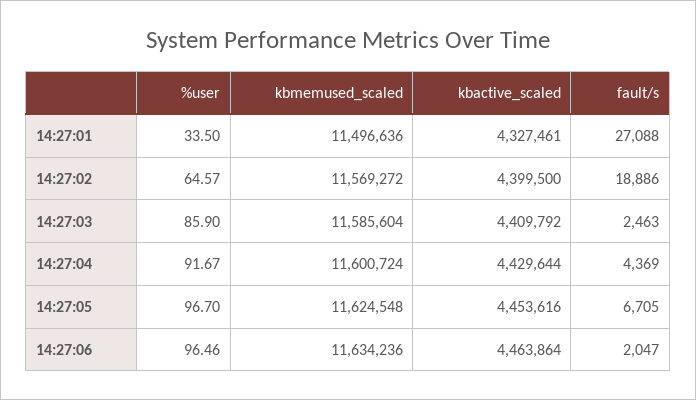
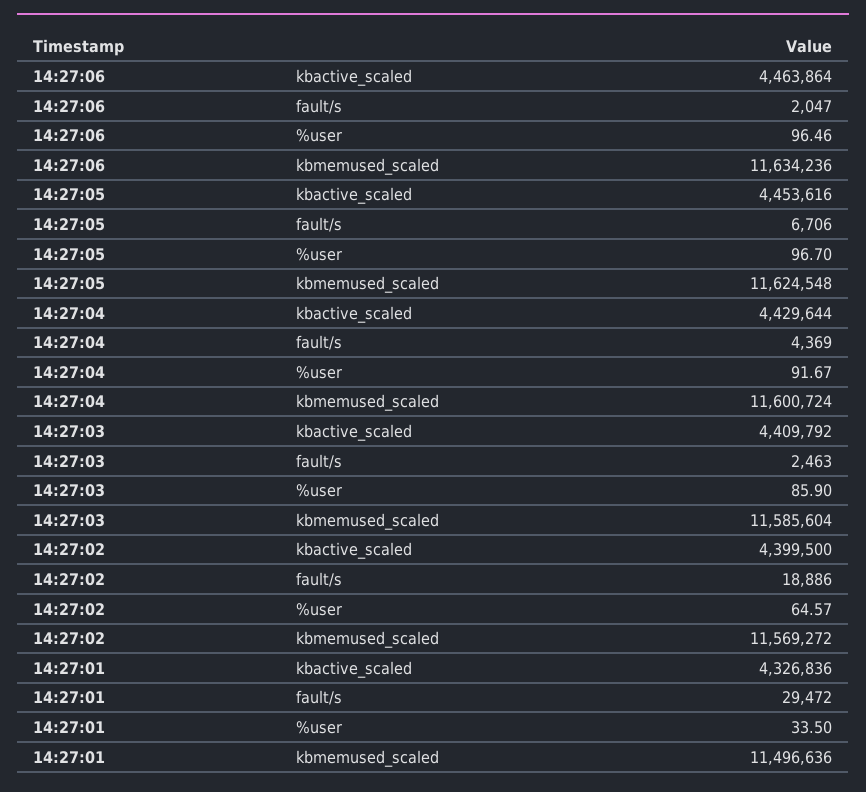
kbactive_scaled, 14:27:01: 4327461 -> 4326836
fault/s, 14:27:01: 27088 -> 29472
fault/s, 14:27:05: 6705 -> 6706

